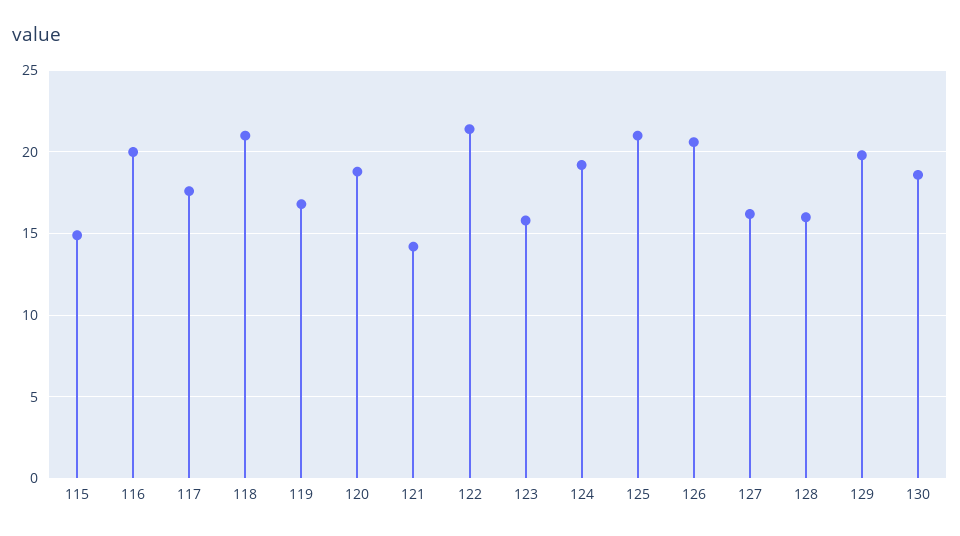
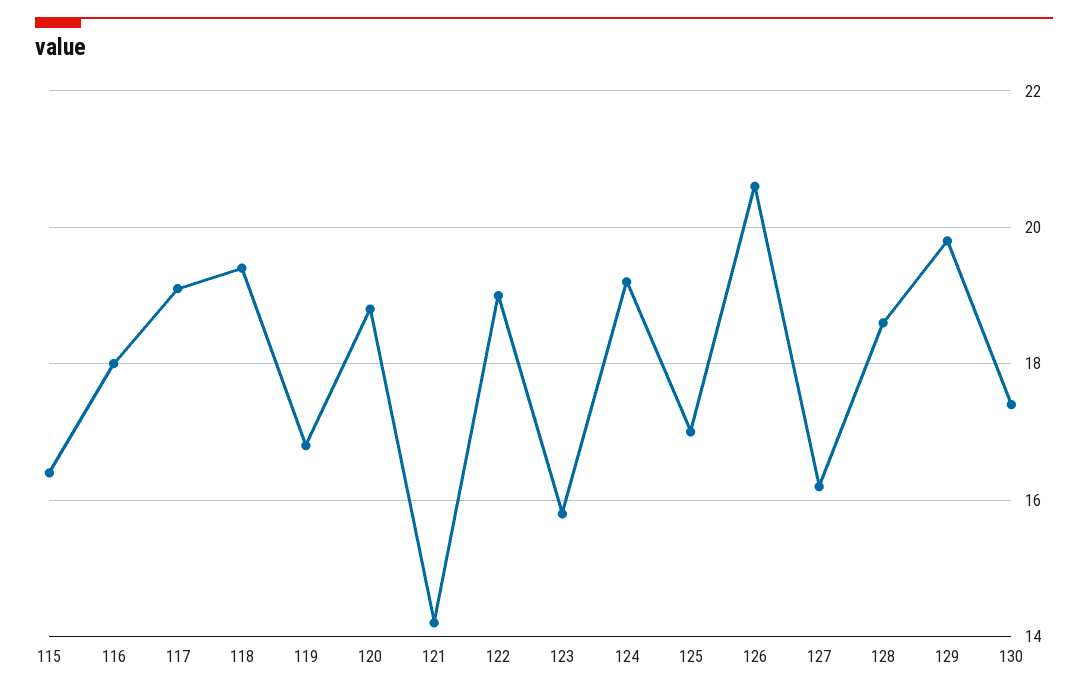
115: 15 -> 16.5
116: 20 -> 18
117: 17.5 -> 19
118: 21 -> 19.5
122: 21.5 -> 19
125: 21 -> 17
128: 16 -> 18.5
130: 18.5 -> 17.5

